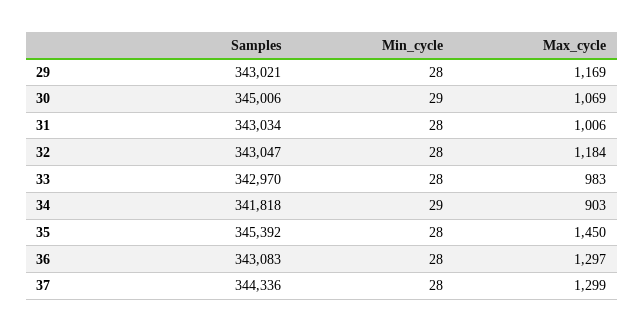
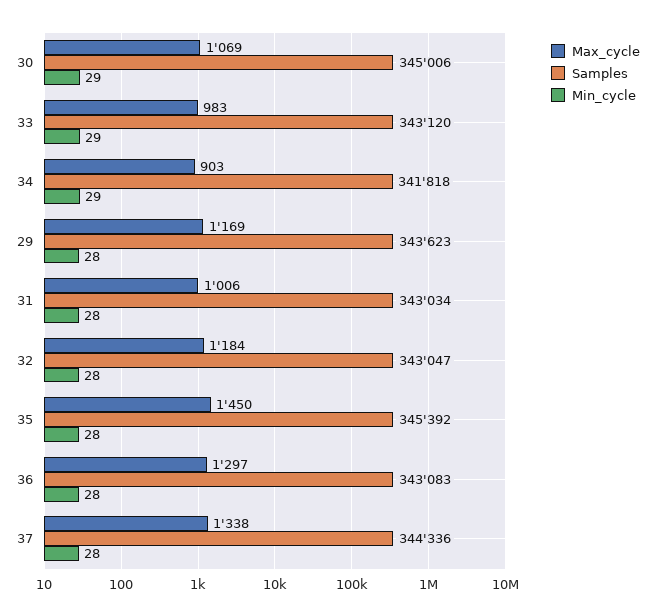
Samples, 29: 343021 -> 343623
Samples, 33: 342970 -> 343120
Min_cycle, 33: 28 -> 29
Max_cycle, 37: 1299 -> 1338

